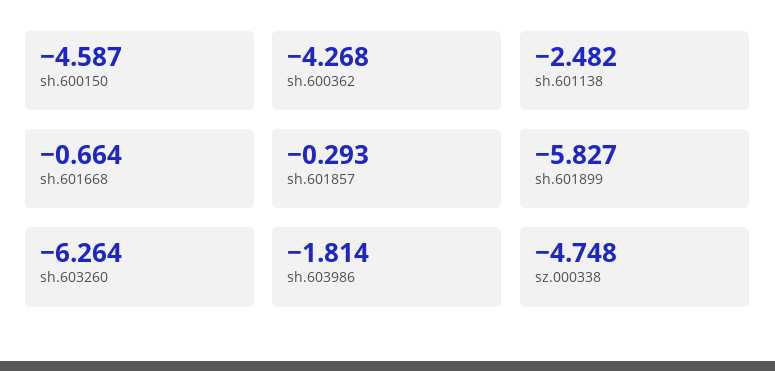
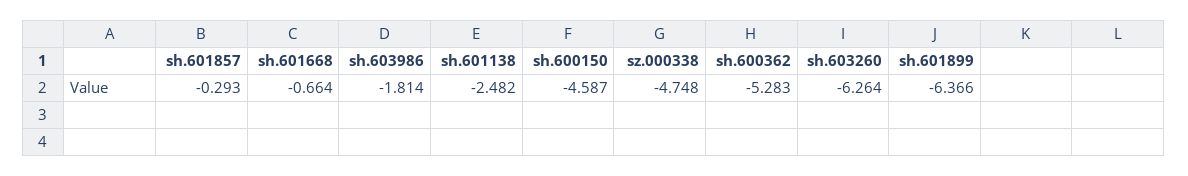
sh.600362: -4.268 -> -5.283
sh.601899: -5.827 -> -6.366

